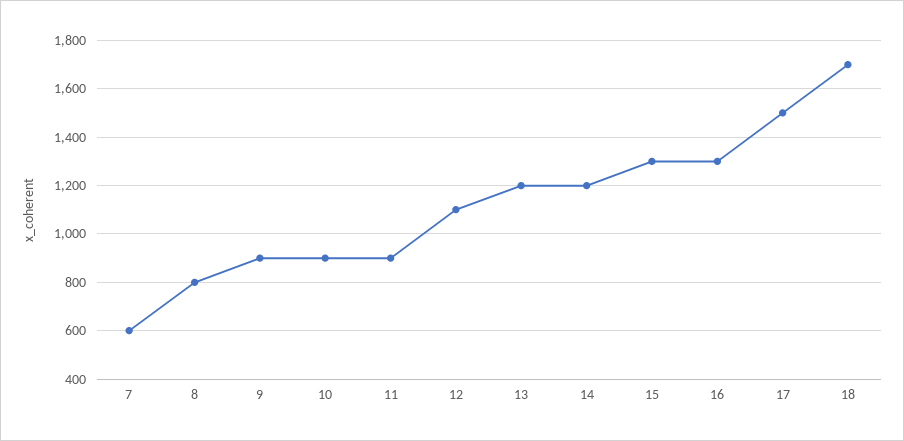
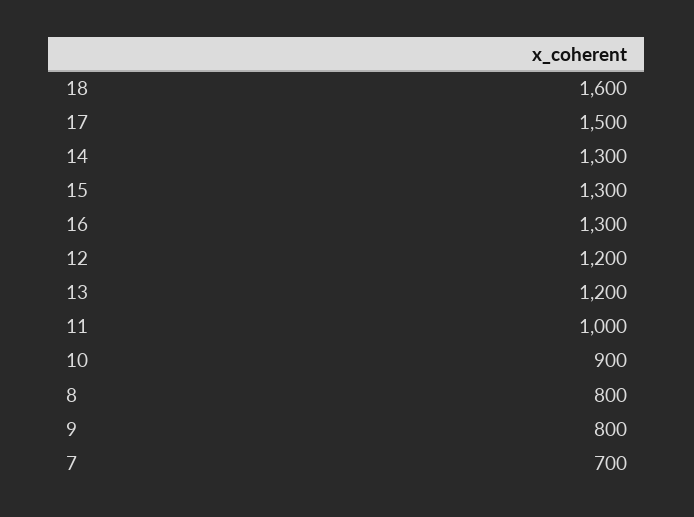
7: 600 -> 700
9: 900 -> 800
11: 900 -> 1000
12: 1100 -> 1200
14: 1200 -> 1300
18: 1700 -> 1600

